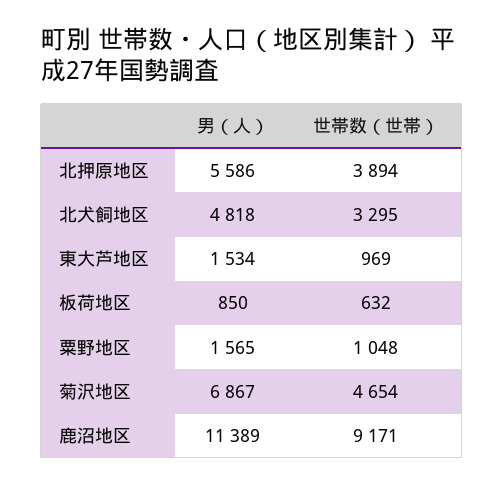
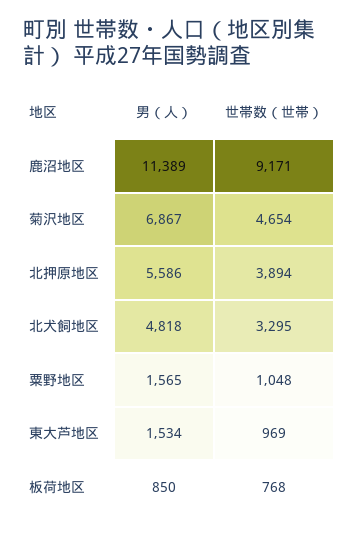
世帯数（世帯）, 板荷地区: 632 -> 768

